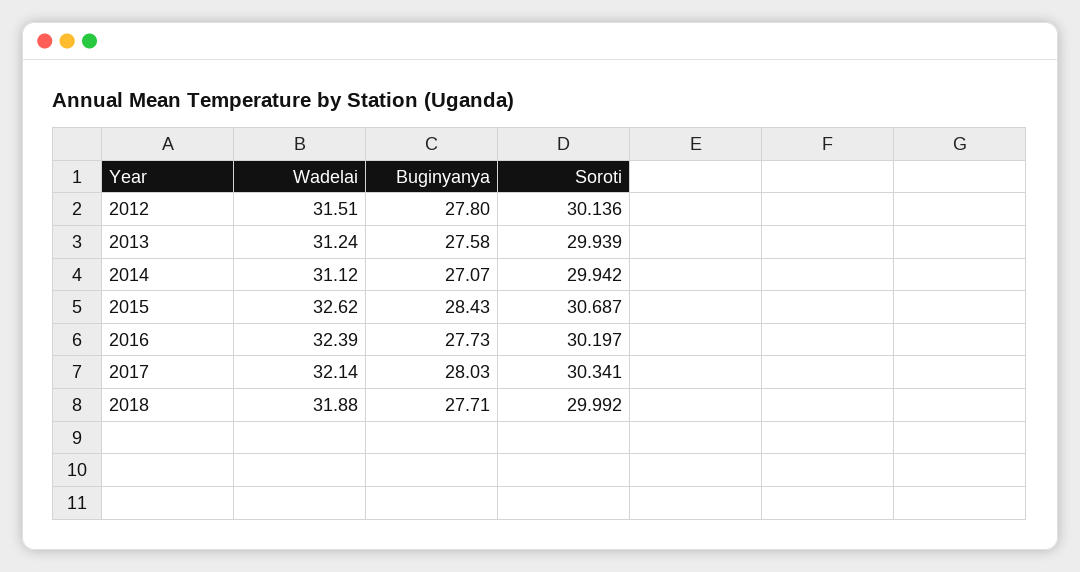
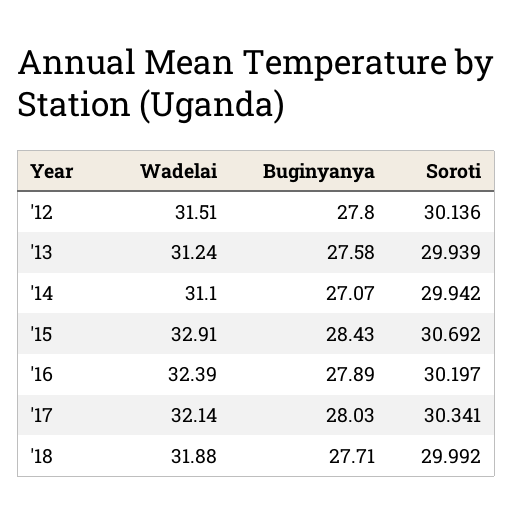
Wadelai, 2014: 31.12 -> 31.1
Wadelai, 2015: 32.62 -> 32.91
Soroti, 2015: 30.687 -> 30.692
Buginyanya, 2016: 27.73 -> 27.89

